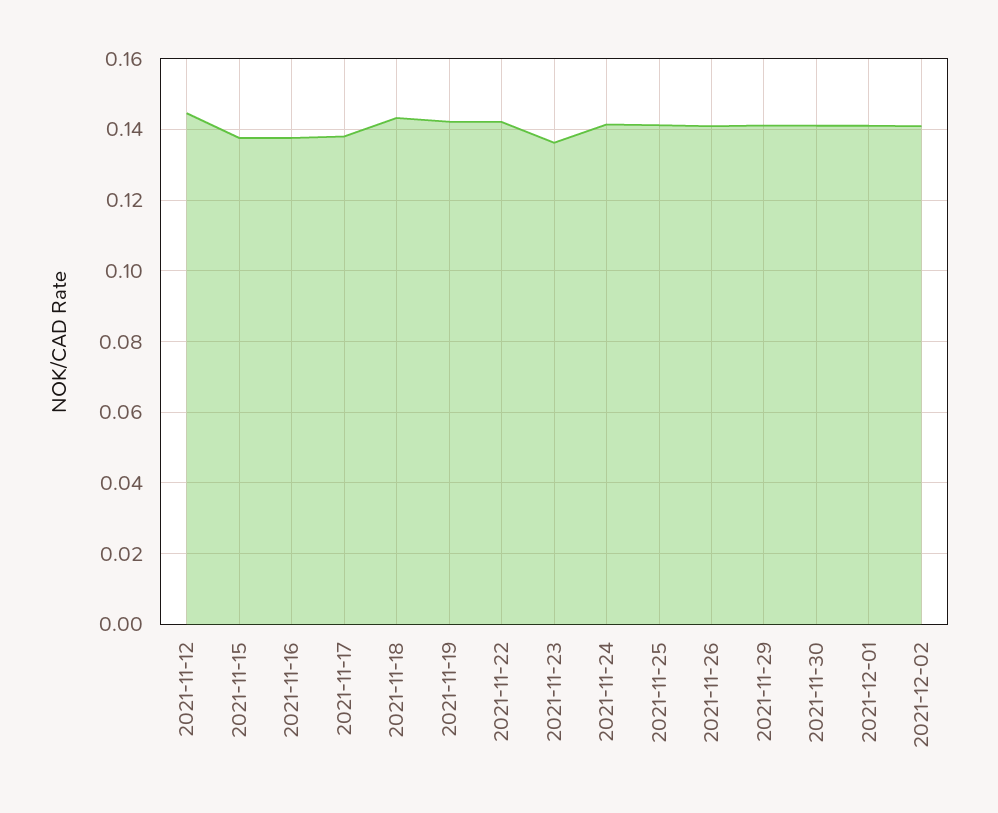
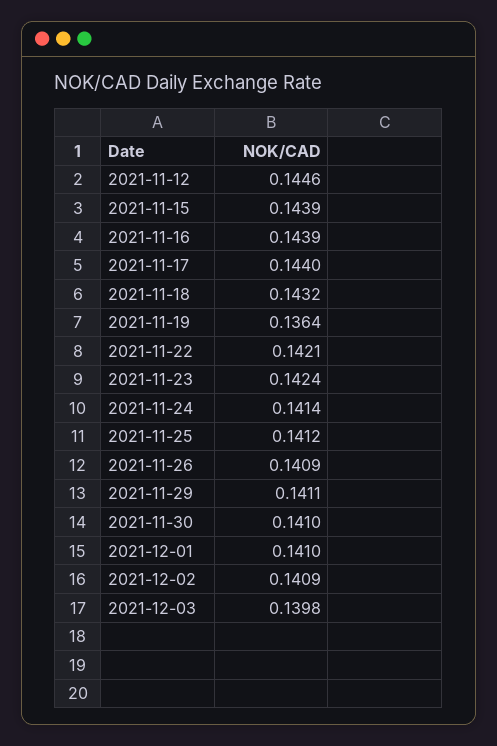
2021-11-15: 0.138 -> 0.1439
2021-11-16: 0.138 -> 0.1439
2021-11-17: 0.138 -> 0.144
2021-11-19: 0.142 -> 0.1364
2021-11-23: 0.136 -> 0.1424
2021-12-03: none -> 0.1398

